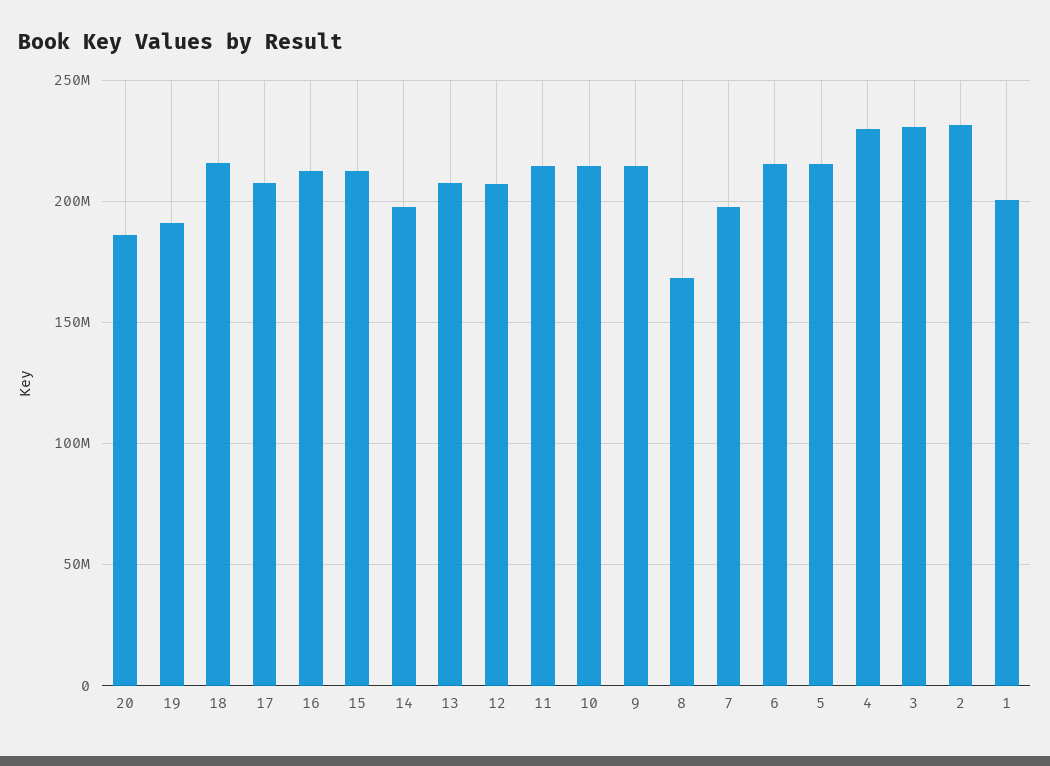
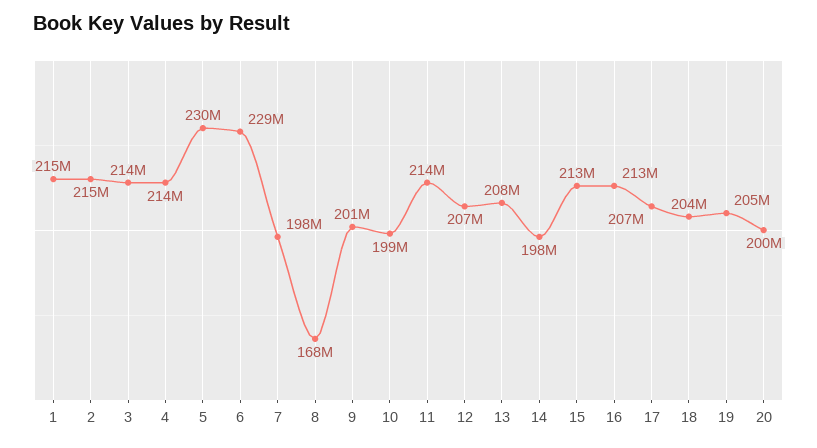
20: 185000000 -> 200000000
19: 190000000 -> 205000000
18: 215000000 -> 204000000
10: 215000000 -> 199000000
9: 215000000 -> 201000000
6: 215000000 -> 229000000
5: 215000000 -> 230000000
4: 230000000 -> 214000000
3: 230000000 -> 214000000
2: 230000000 -> 215000000
1: 200000000 -> 215000000

